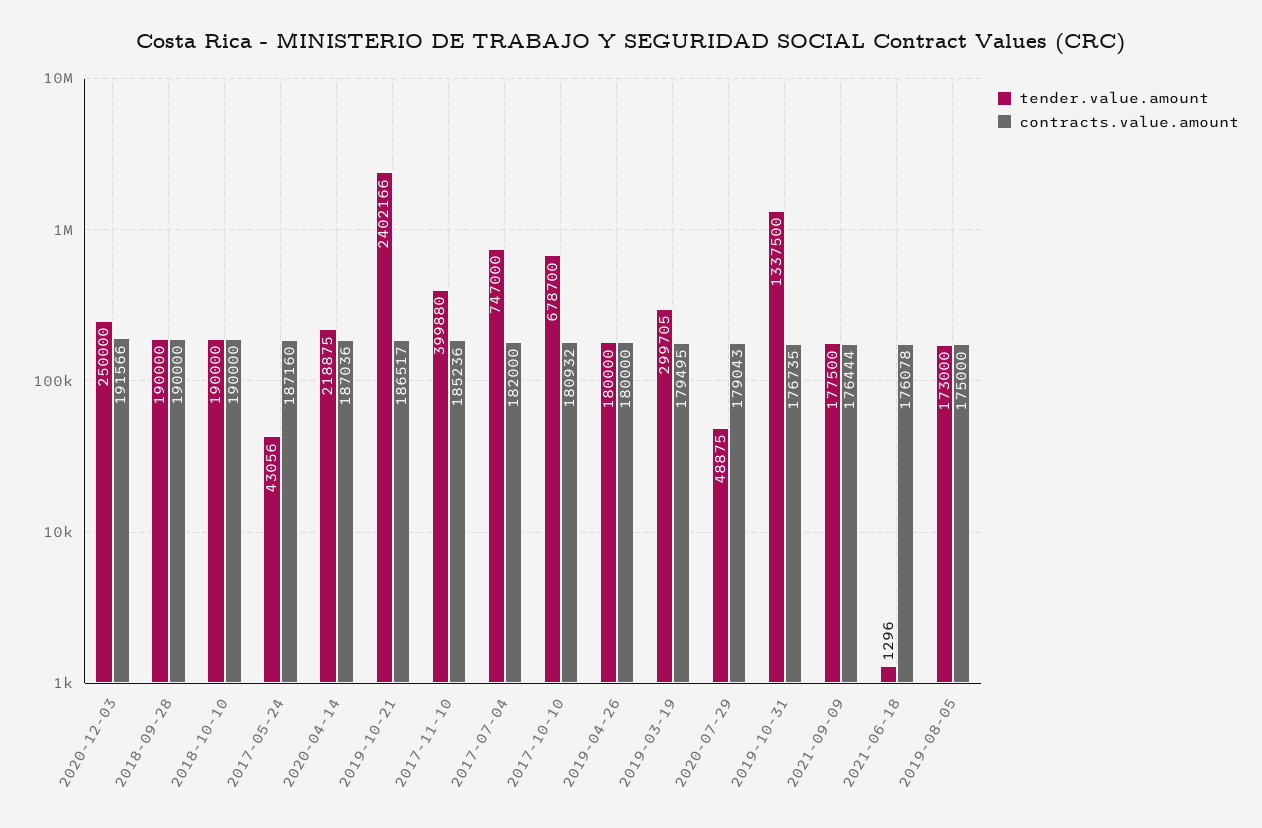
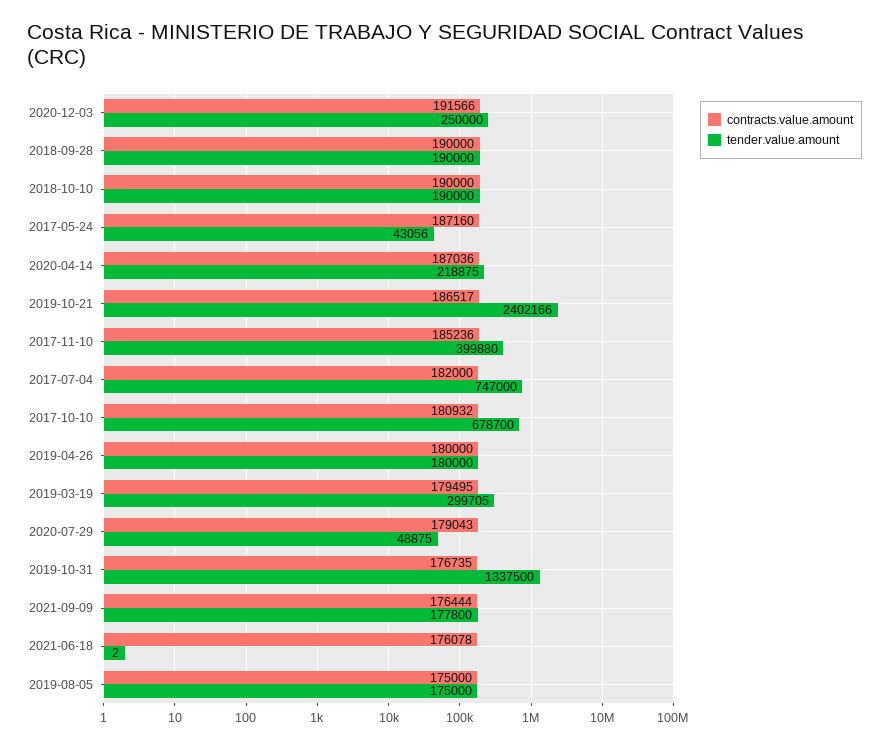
tender.value.amount, 2021-09-09: 177500 -> 177800
tender.value.amount, 2021-06-18: 1296 -> 2
tender.value.amount, 2019-08-05: 173000 -> 175000

